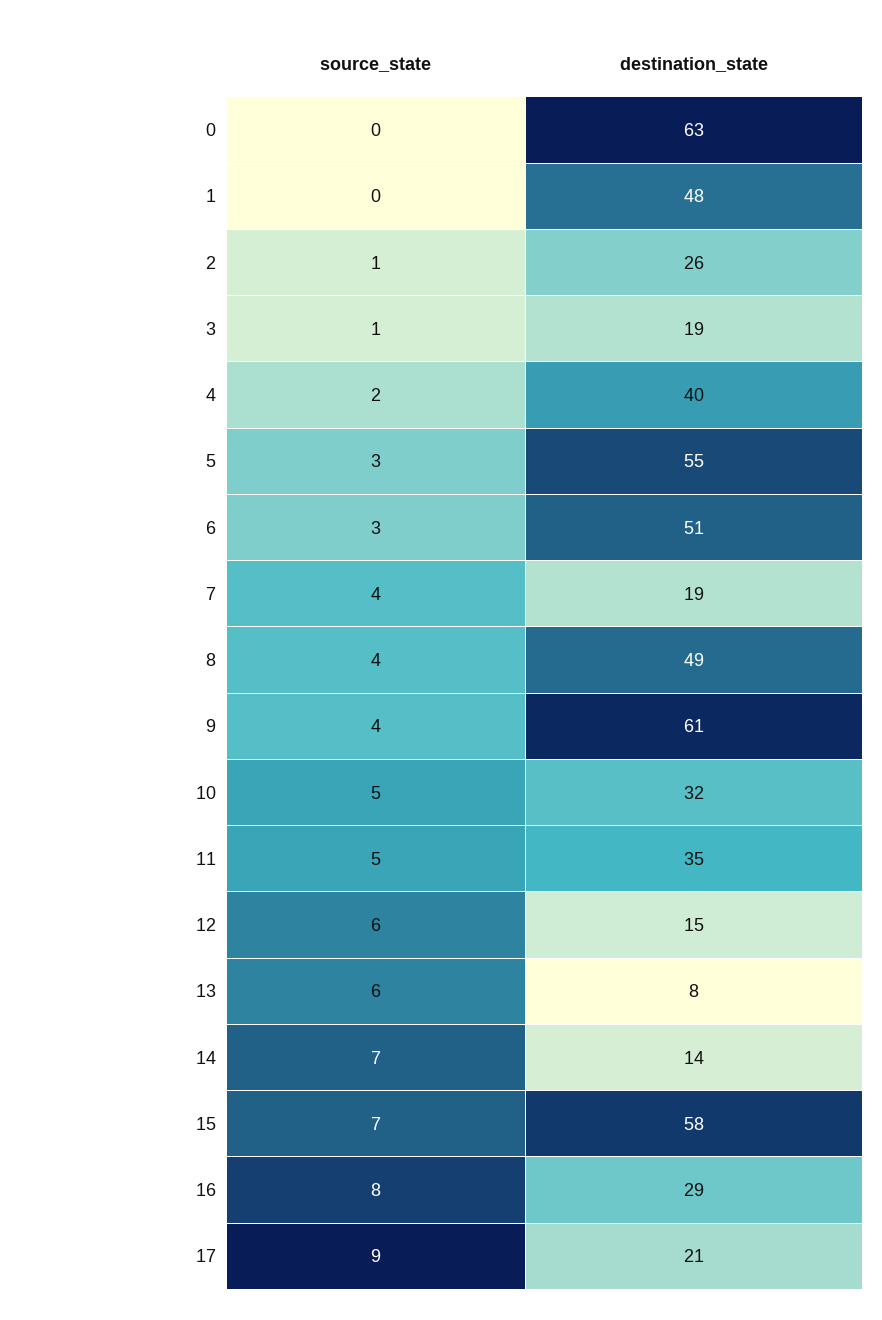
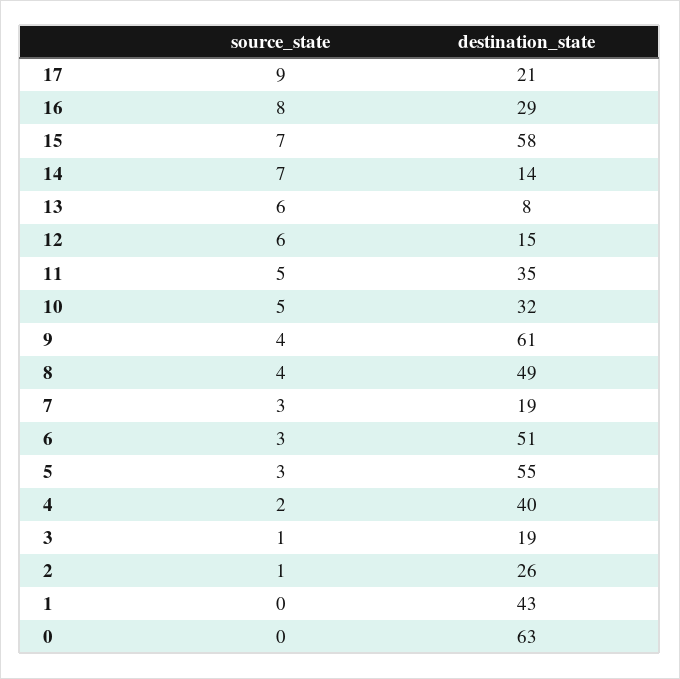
destination_state, 1: 48 -> 43
source_state, 7: 4 -> 3

